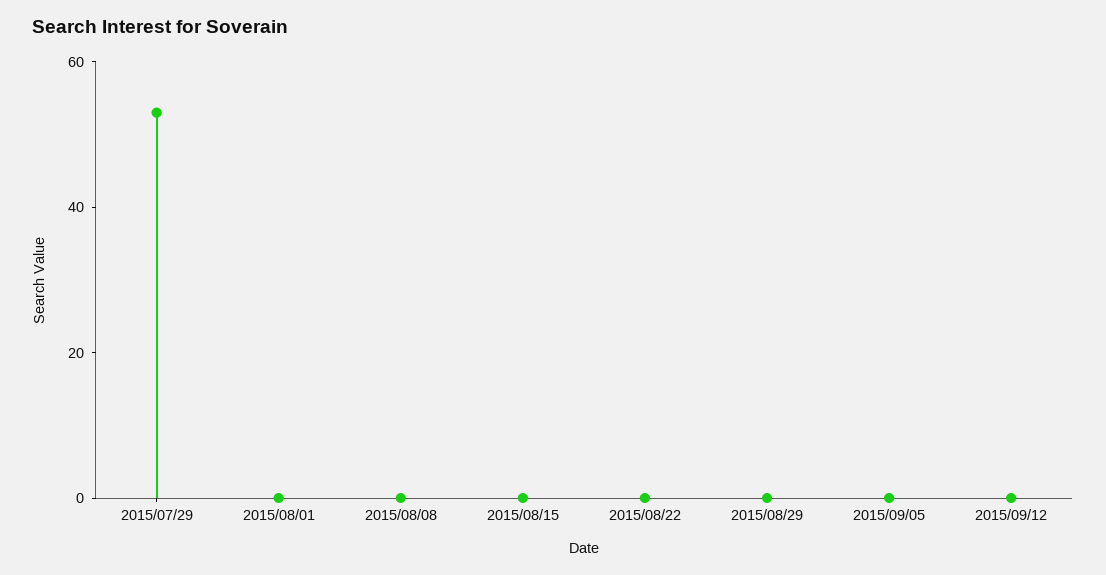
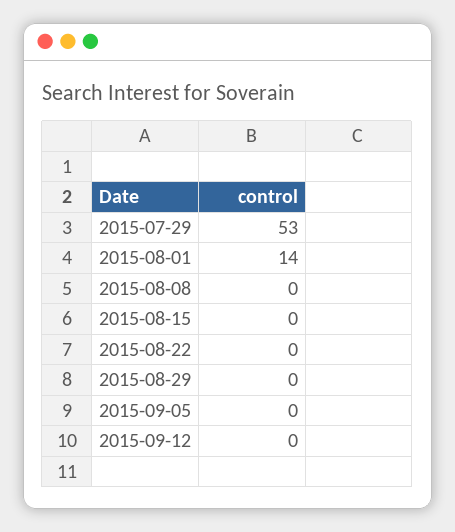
2015/08/01: 0 -> 14

